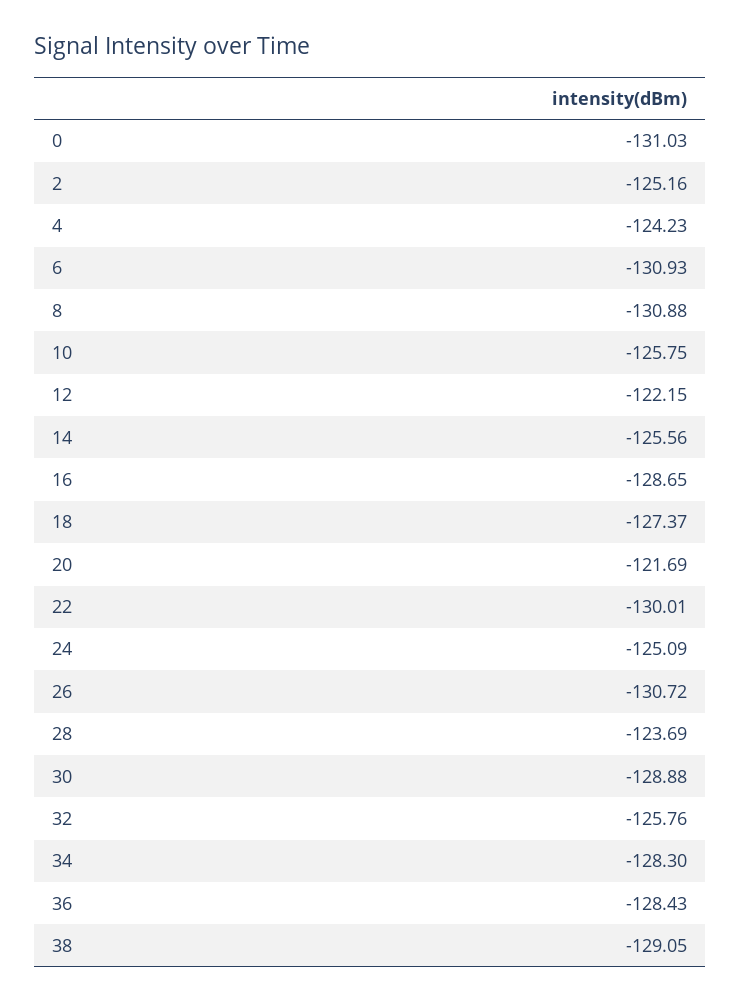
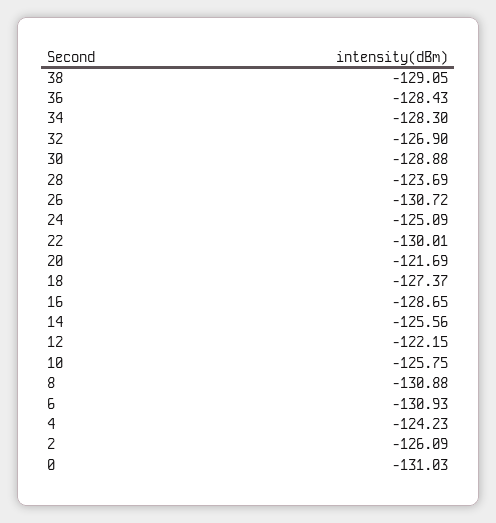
2: -125.16 -> -126.09
32: -125.76 -> -126.9

